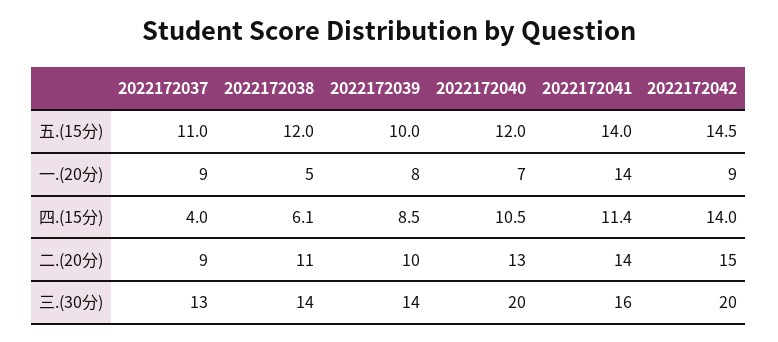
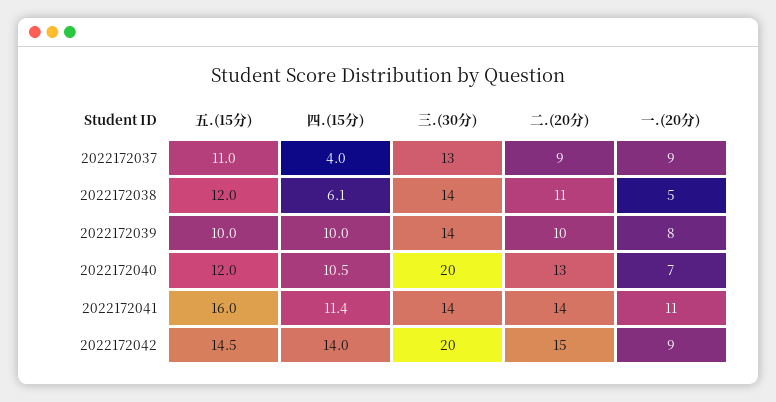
2022172041, 五.(15分): 14 -> 16
2022172041, 一.(20分): 14 -> 11
2022172039, 四.(15分): 8.5 -> 10
2022172041, 三.(30分): 16 -> 14

